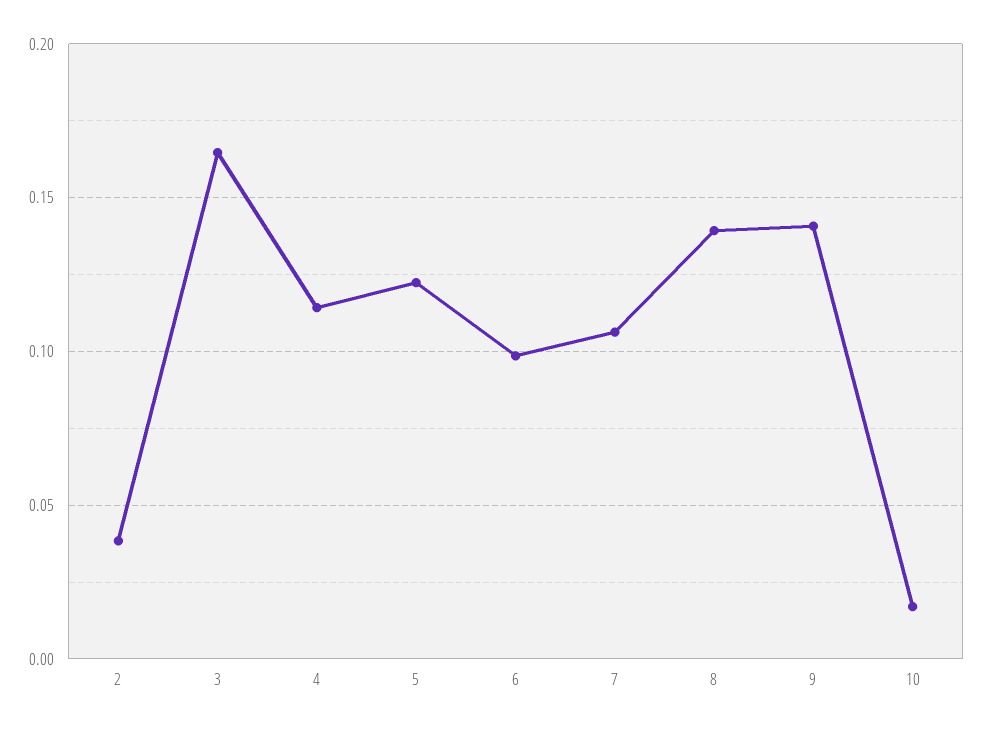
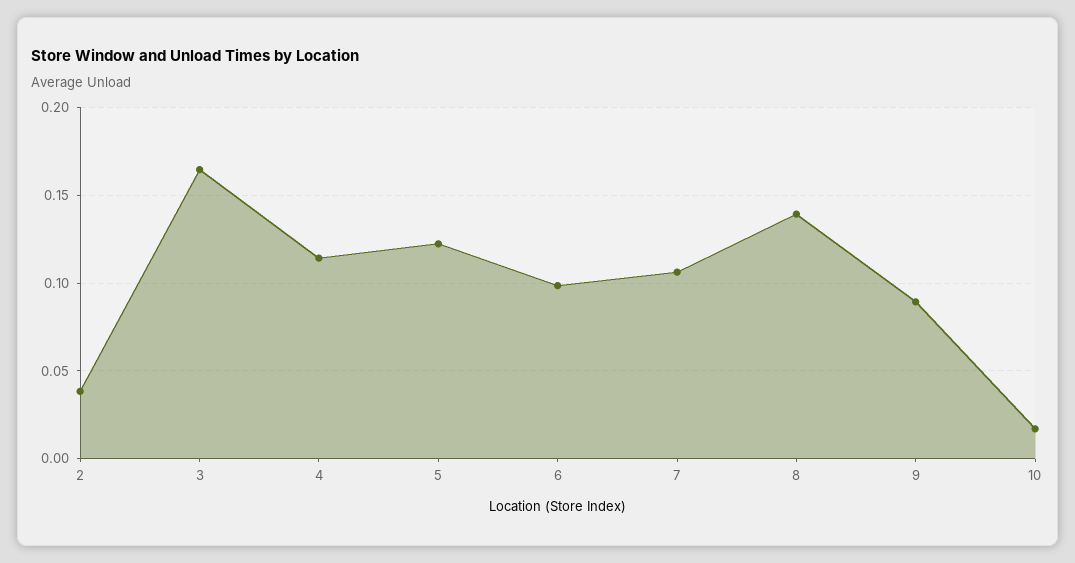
9: 0.14 -> 0.09

